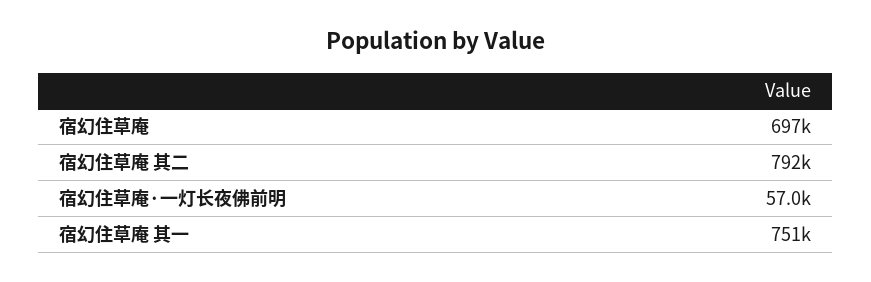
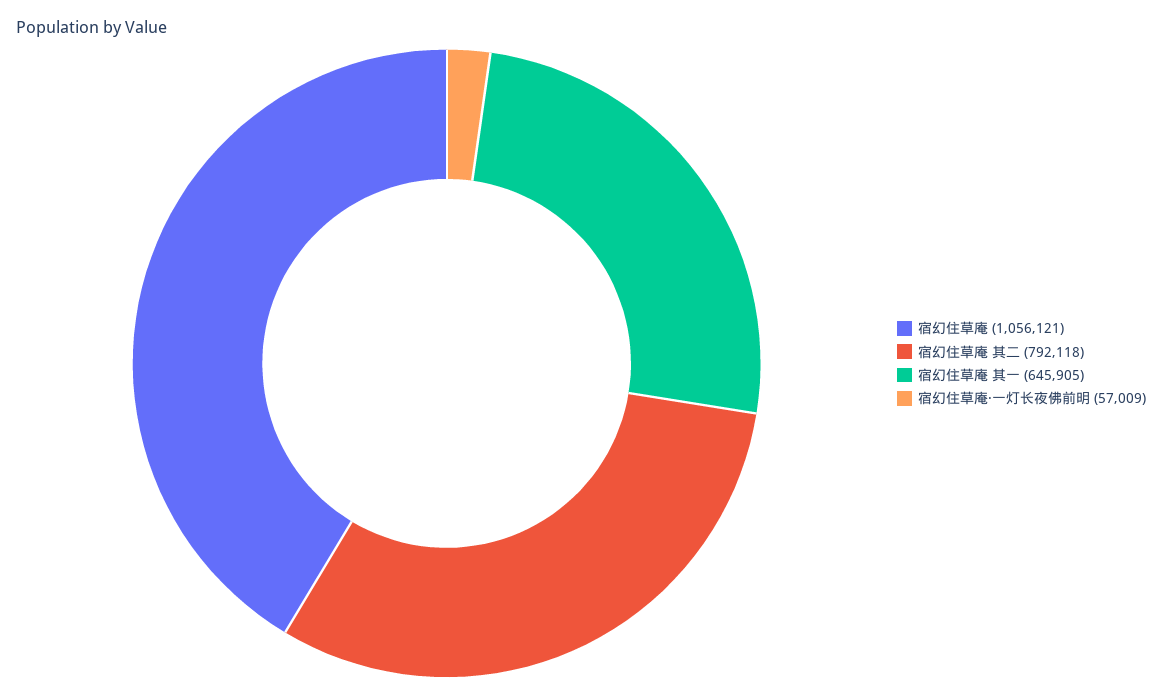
宿幻住草庵: 697000 -> 1056121
宿幻住草庵 其一: 751000 -> 645905

